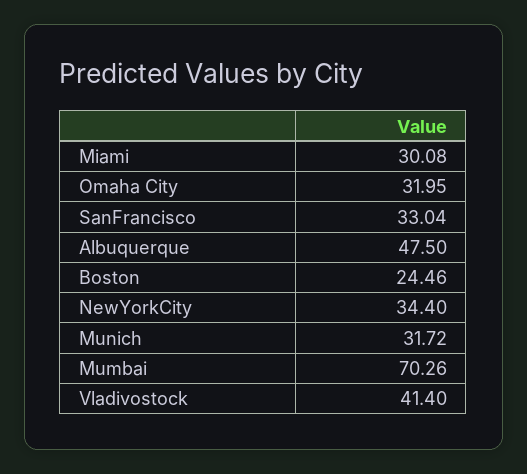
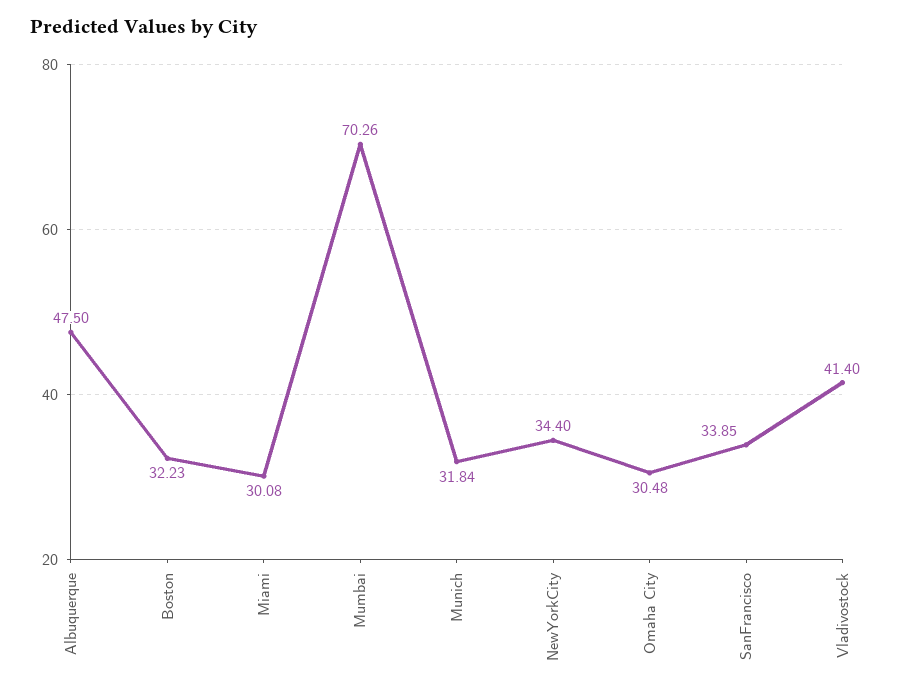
Omaha City: 31.95 -> 30.48
SanFrancisco: 33.04 -> 33.85
Boston: 24.46 -> 32.23
Munich: 31.72 -> 31.84

